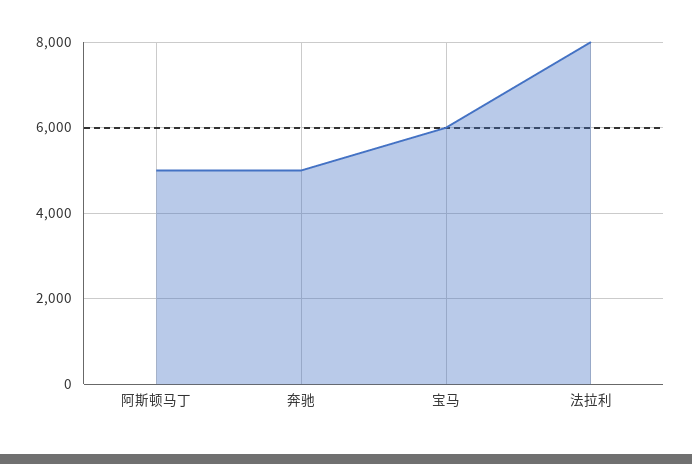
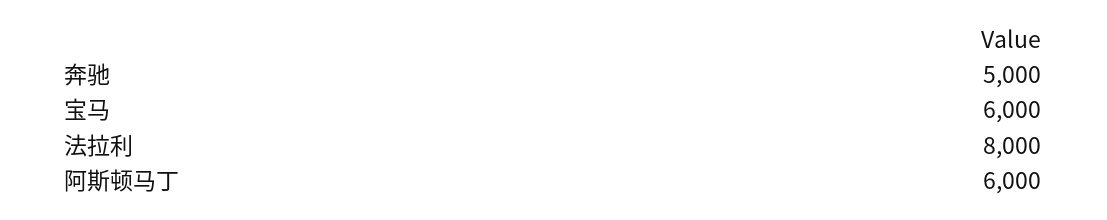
阿斯顿马丁: 5000 -> 6000

